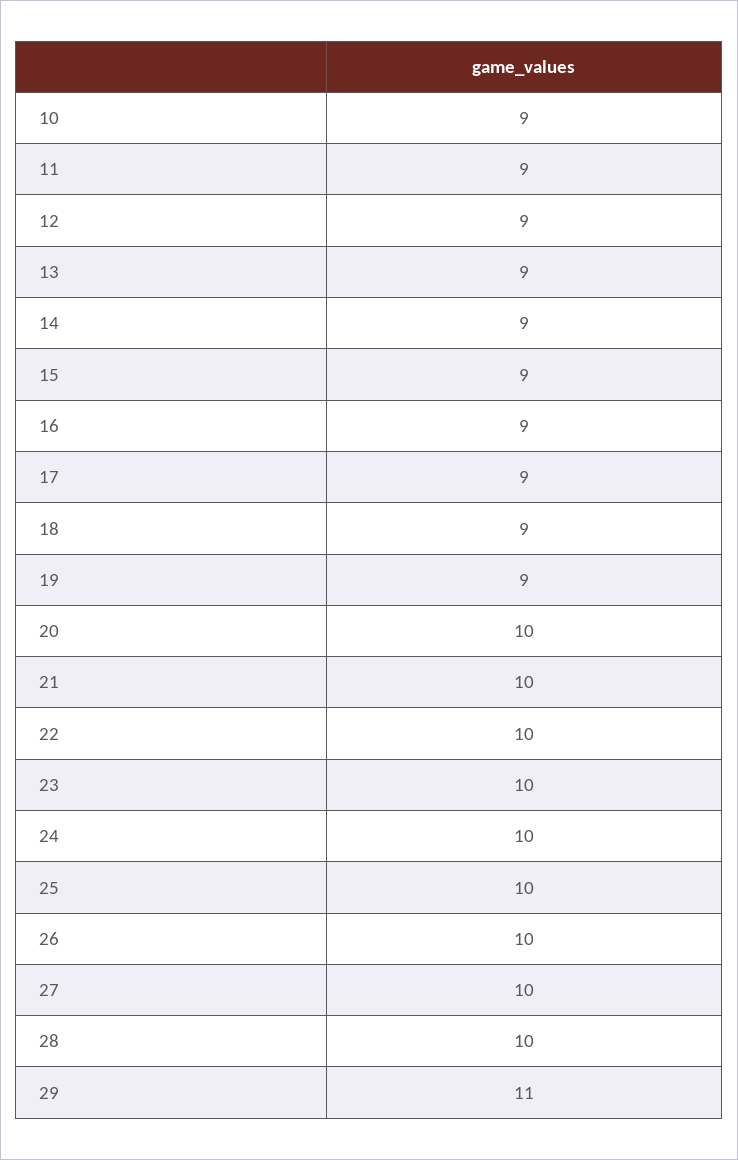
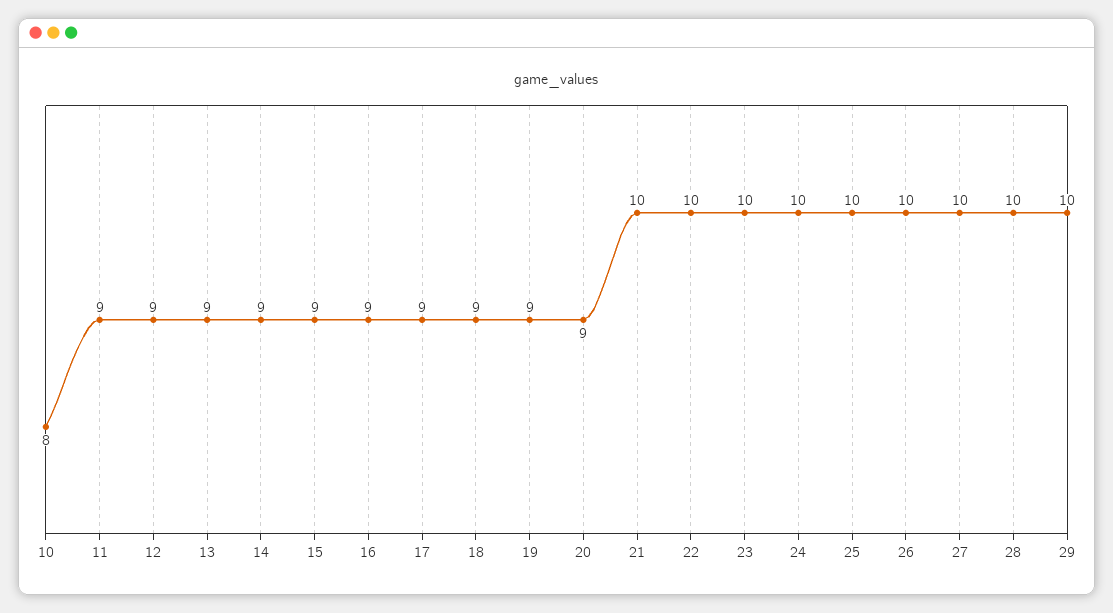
10: 9 -> 8
20: 10 -> 9
29: 11 -> 10

